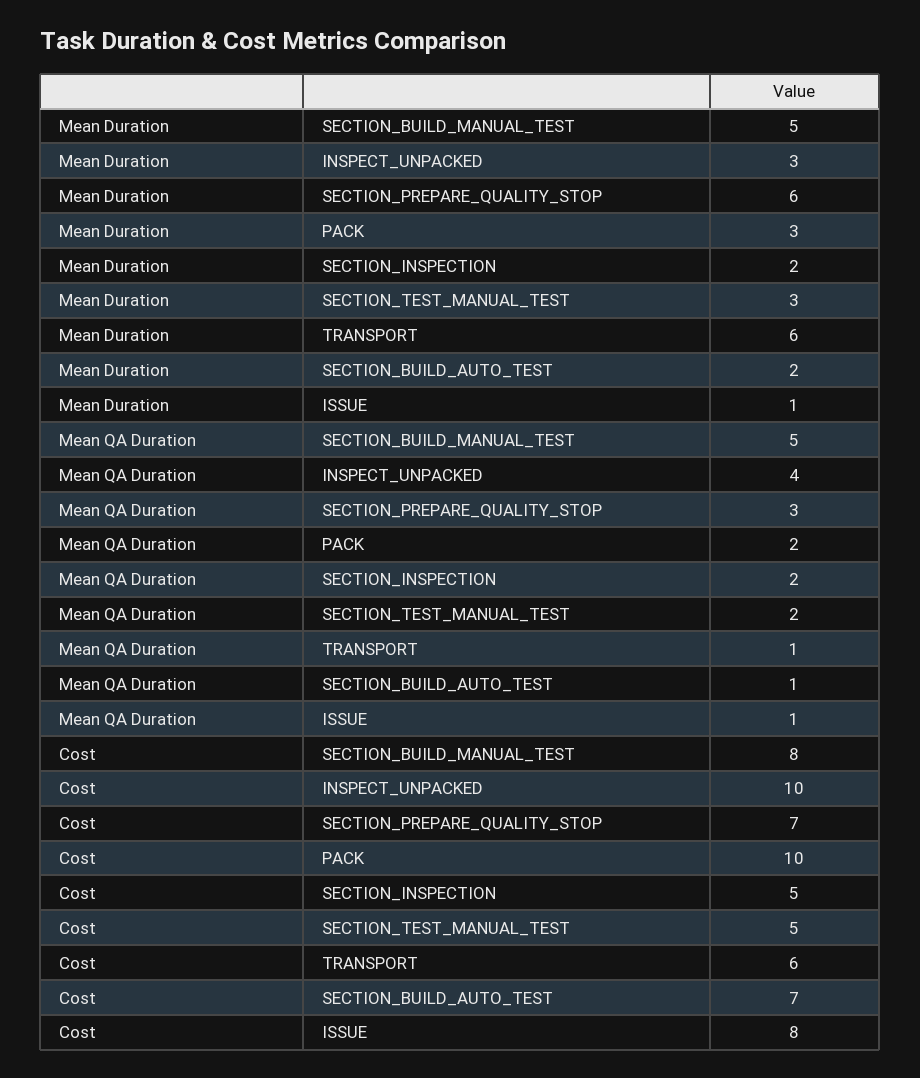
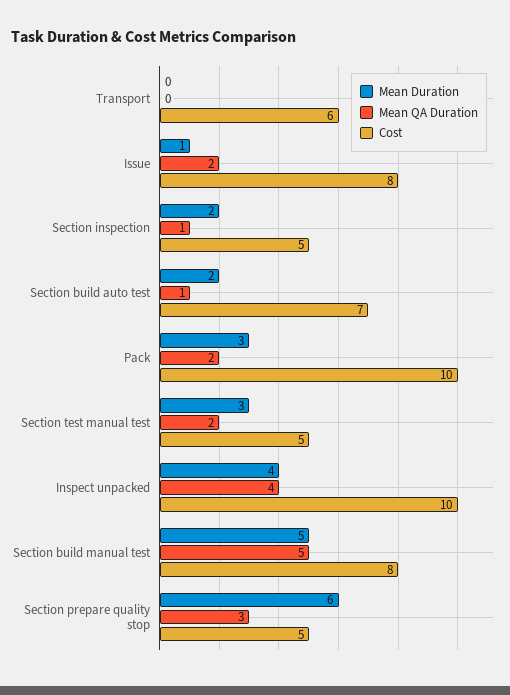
Mean Duration, INSPECT_UNPACKED: 3 -> 4
Mean Duration, TRANSPORT: 6 -> 0
Mean QA Duration, SECTION_INSPECTION: 2 -> 1
Mean QA Duration, TRANSPORT: 1 -> 0
Mean QA Duration, ISSUE: 1 -> 2
Cost, SECTION_PREPARE_QUALITY_STOP: 7 -> 5

